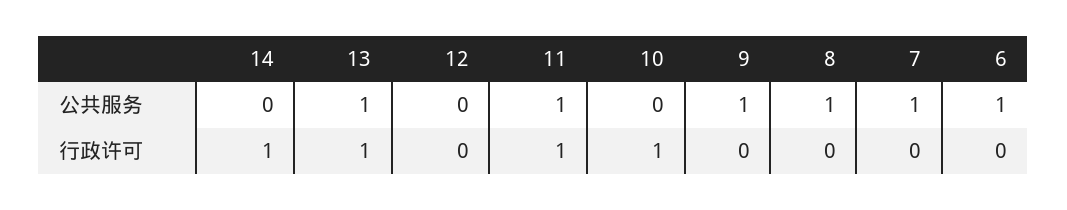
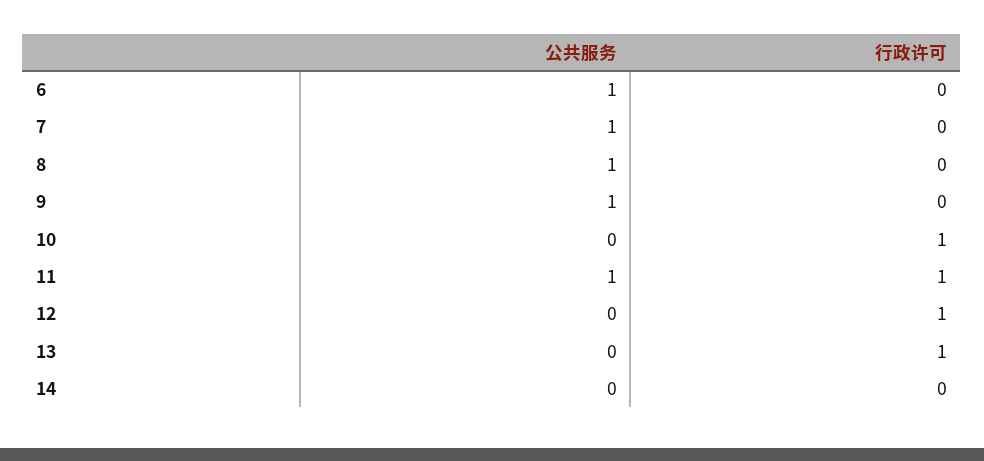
13, 公共服务: 1 -> 0
14, 行政许可: 1 -> 0
12, 行政许可: 0 -> 1

